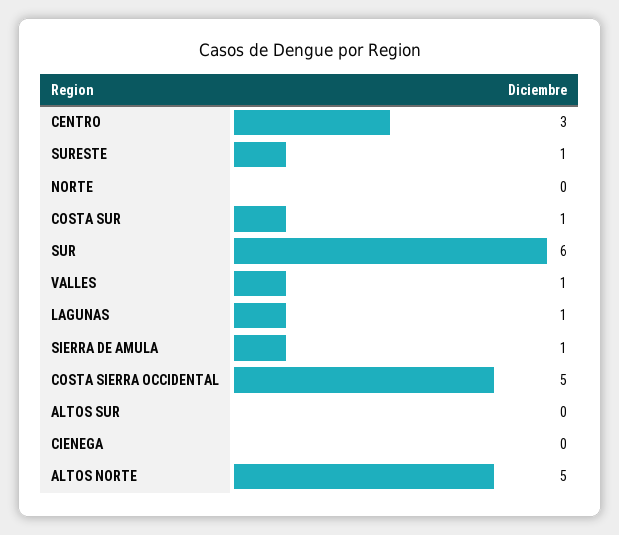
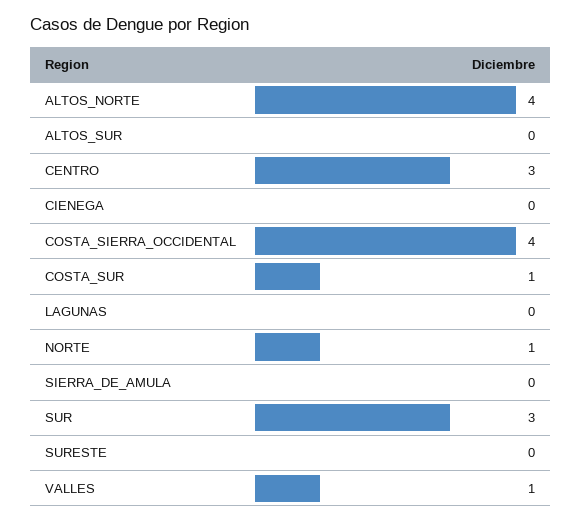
SURESTE: 1 -> 0
NORTE: 0 -> 1
SUR: 6 -> 3
LAGUNAS: 1 -> 0
SIERRA DE AMULA: 1 -> 0
COSTA SIERRA OCCIDENTAL: 5 -> 4
ALTOS NORTE: 5 -> 4

